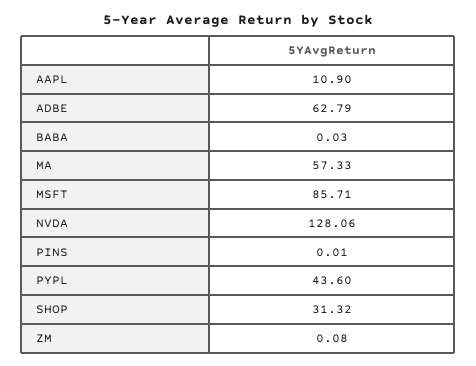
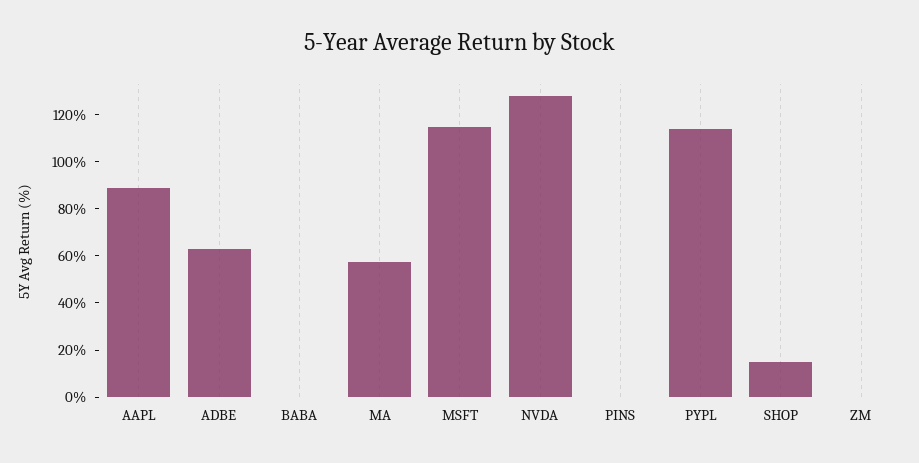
AAPL: 10.9 -> 90
MSFT: 85.71 -> 115
PYPL: 43.6 -> 115
SHOP: 31.32 -> 15

